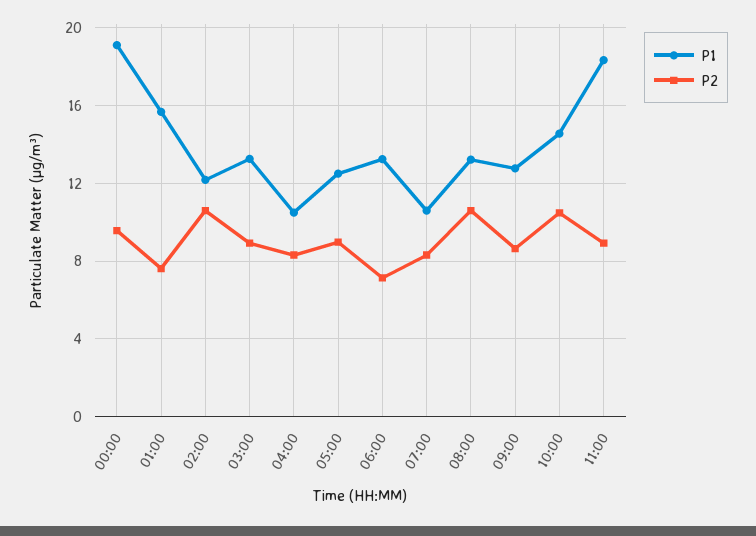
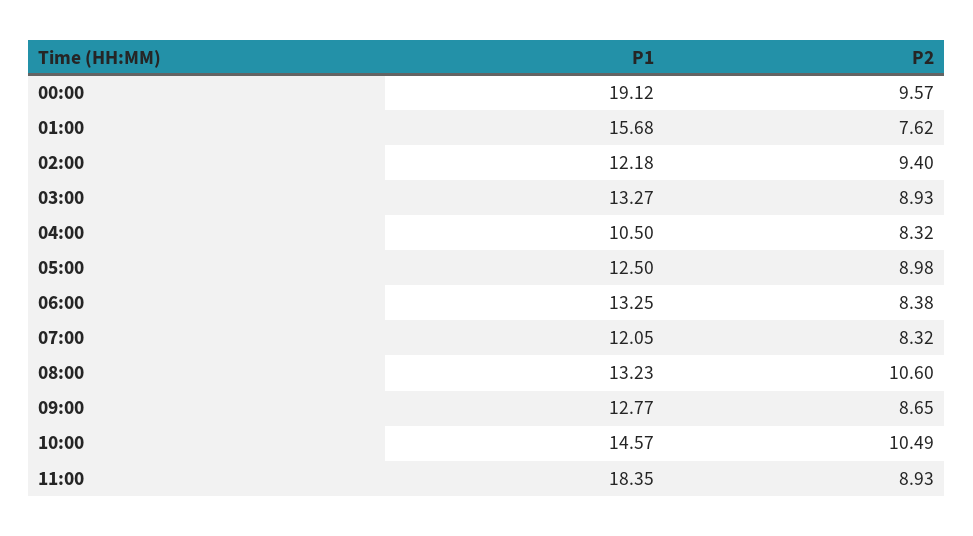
P2, 02:00: 10.5 -> 9.4
P2, 06:00: 7 -> 8.38
P1, 07:00: 10.5 -> 12.05

